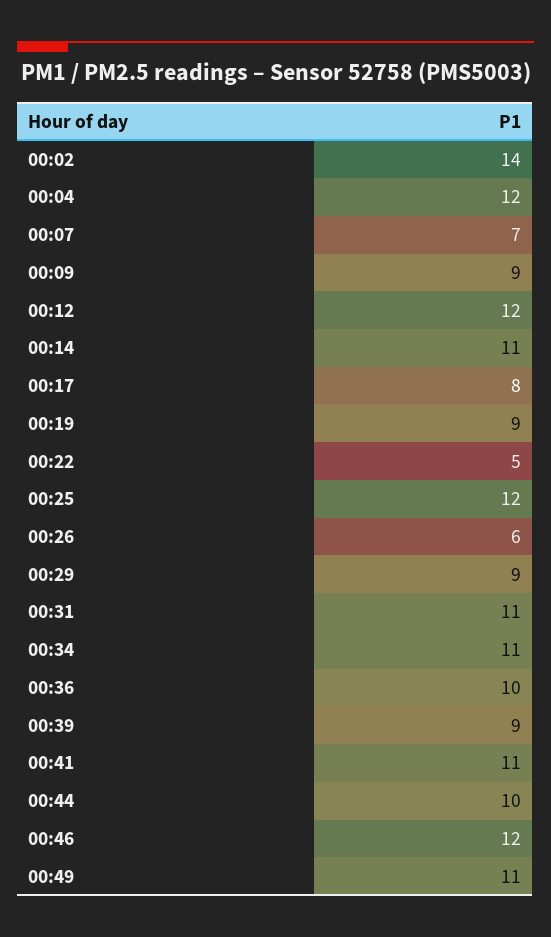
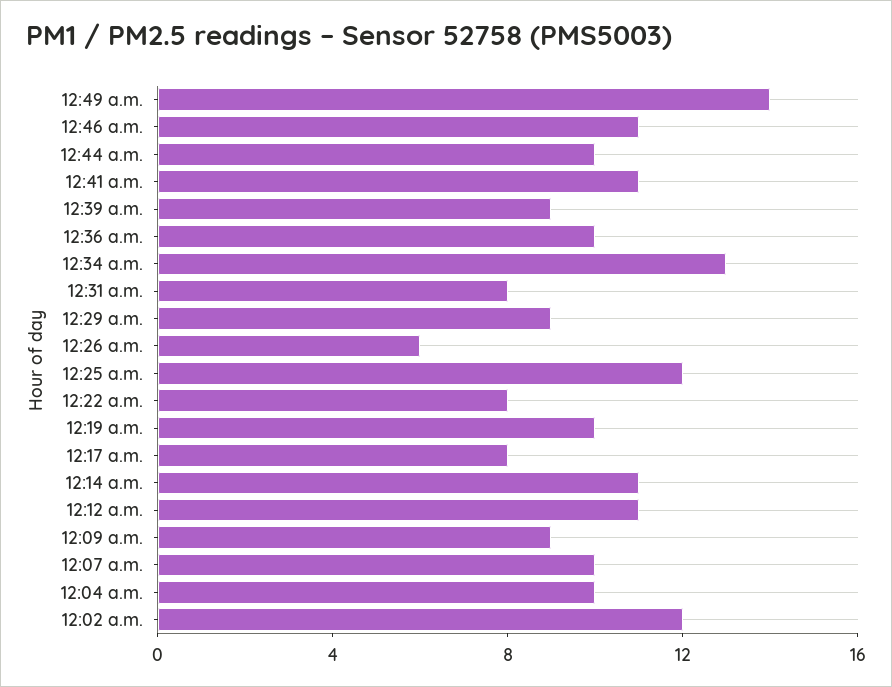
00:02: 14 -> 12
00:04: 12 -> 10
00:07: 7 -> 10
00:12: 12 -> 11
00:19: 9 -> 10
00:22: 5 -> 8
00:31: 11 -> 8
00:34: 11 -> 13
00:46: 12 -> 11
00:49: 11 -> 14

